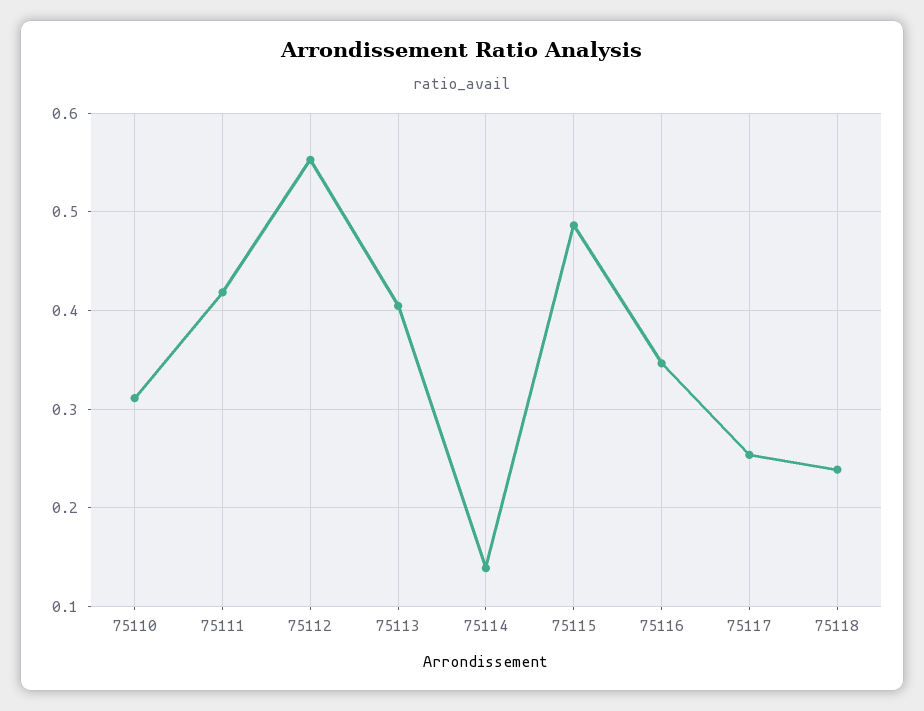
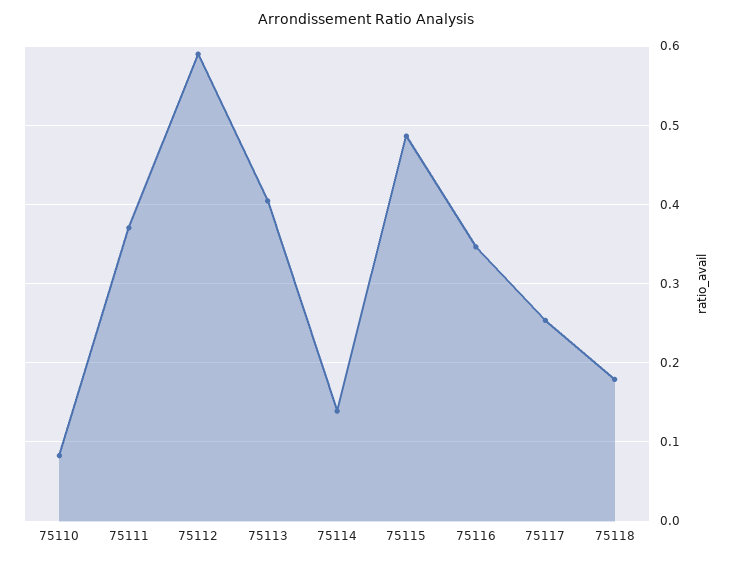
75110: 0.31 -> 0.08
75111: 0.42 -> 0.37
75112: 0.55 -> 0.59
75118: 0.24 -> 0.18

